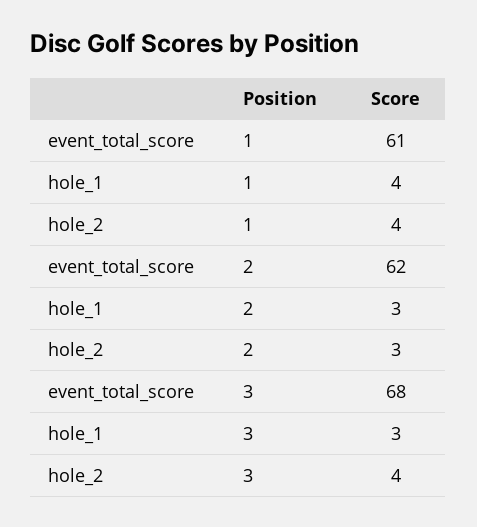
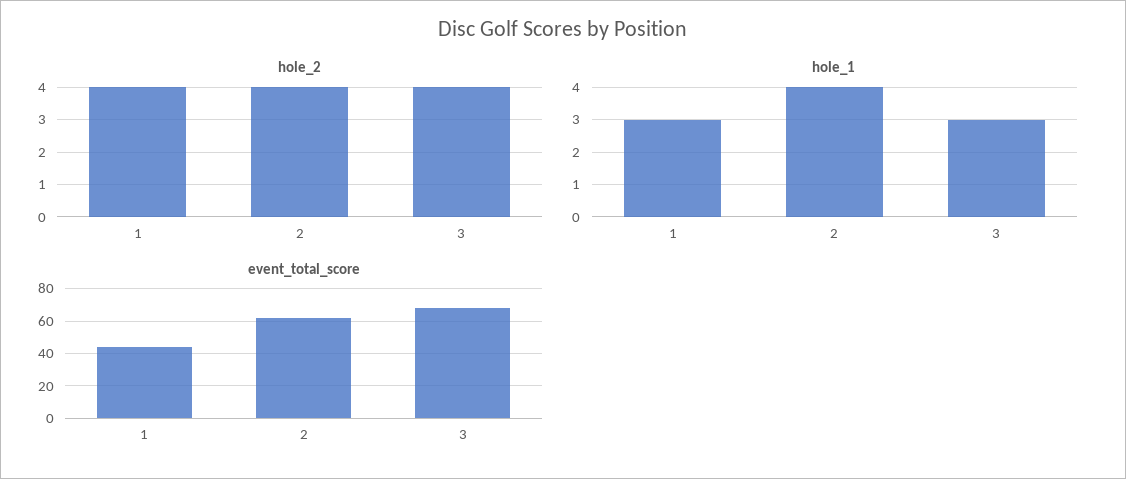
event_total_score, 1: 61 -> 45
hole_1, 1: 4 -> 3
hole_1, 2: 3 -> 4
hole_2, 2: 3 -> 4

